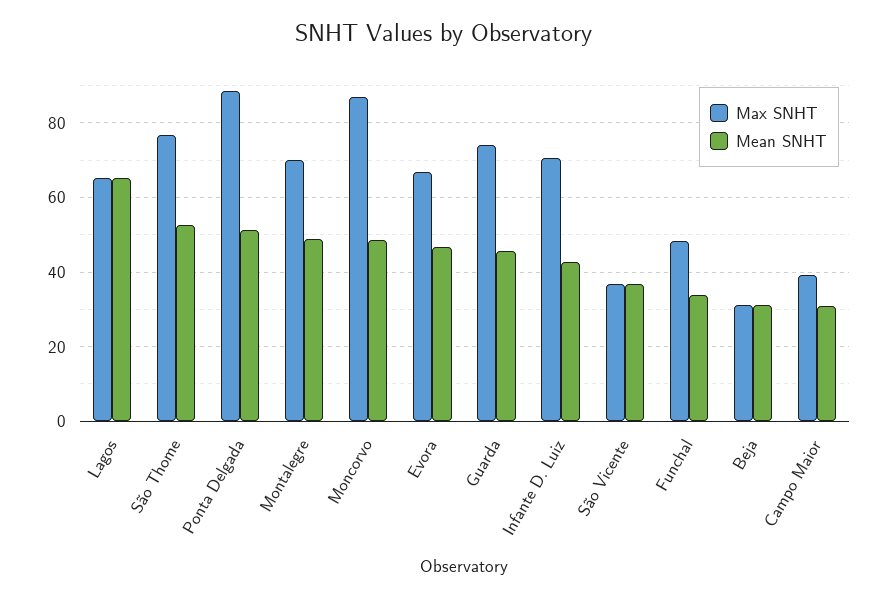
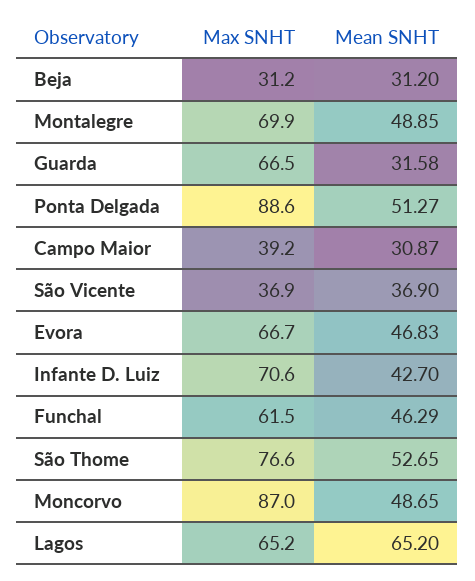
Max SNHT, Guarda: 74 -> 66.5
Mean SNHT, Guarda: 46 -> 31.58
Max SNHT, Funchal: 48 -> 61.5
Mean SNHT, Funchal: 34 -> 46.29

